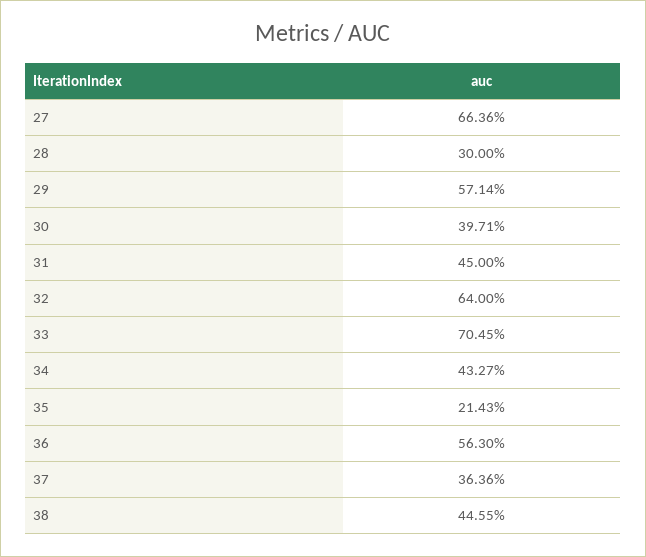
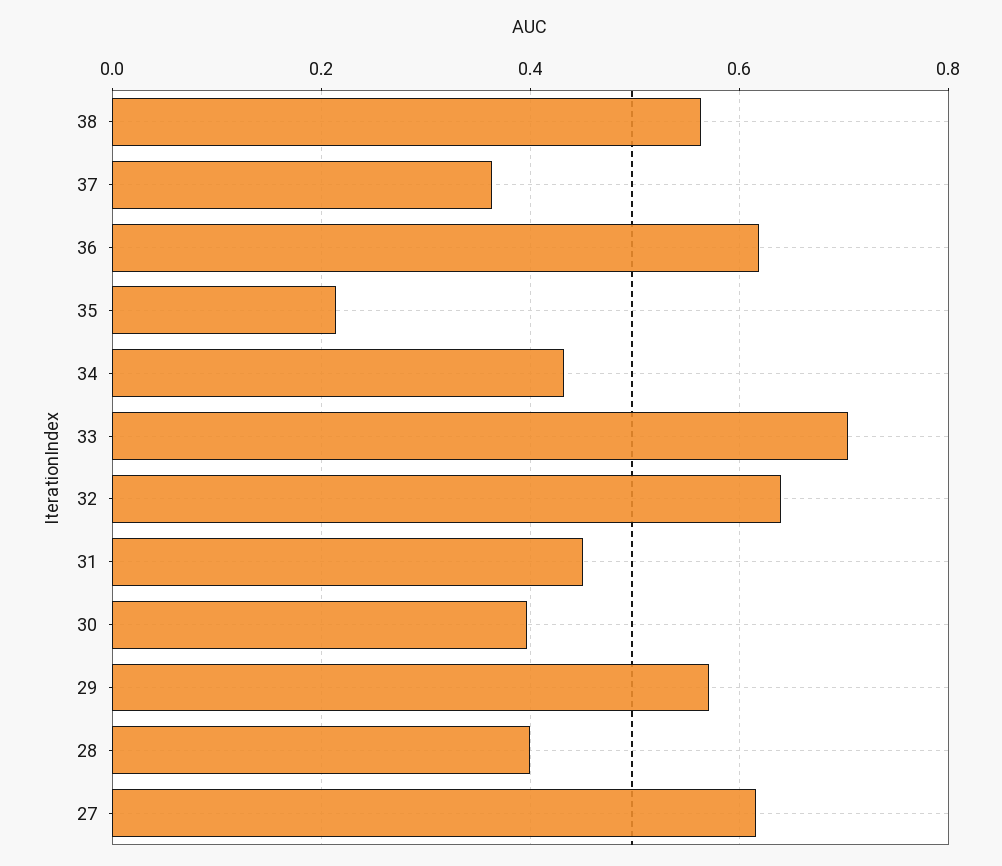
27: 0.6636 -> 0.62
28: 0.3 -> 0.4
36: 0.563 -> 0.62
38: 0.4455 -> 0.56

